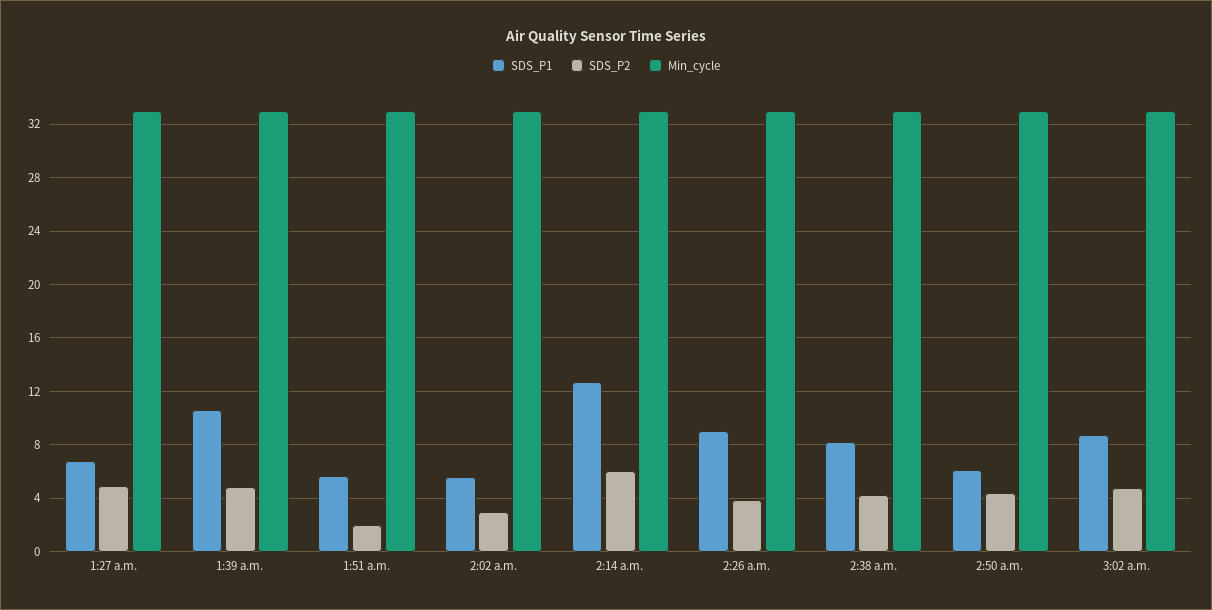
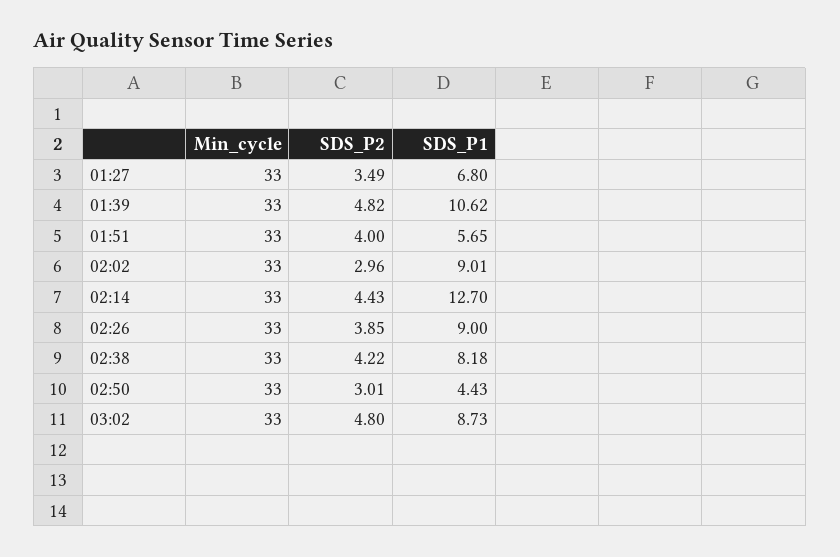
SDS_P2, 1:27 a.m.: 5 -> 3.49
SDS_P2, 1:51 a.m.: 2 -> 4
SDS_P1, 2:02 a.m.: 5.5 -> 9.01
SDS_P2, 2:14 a.m.: 6 -> 4.43
SDS_P1, 2:50 a.m.: 6 -> 4.43
SDS_P2, 2:50 a.m.: 4.5 -> 3.01

